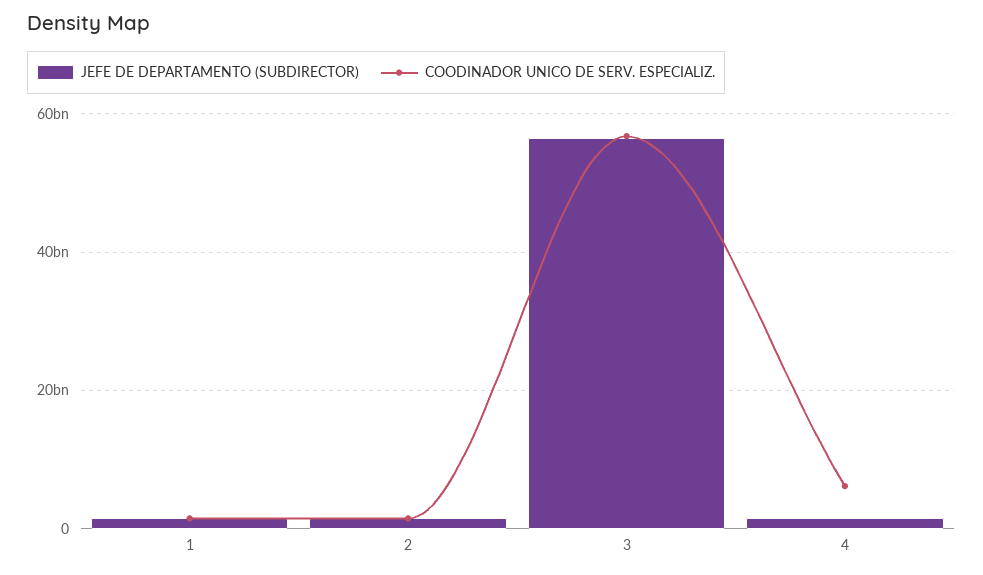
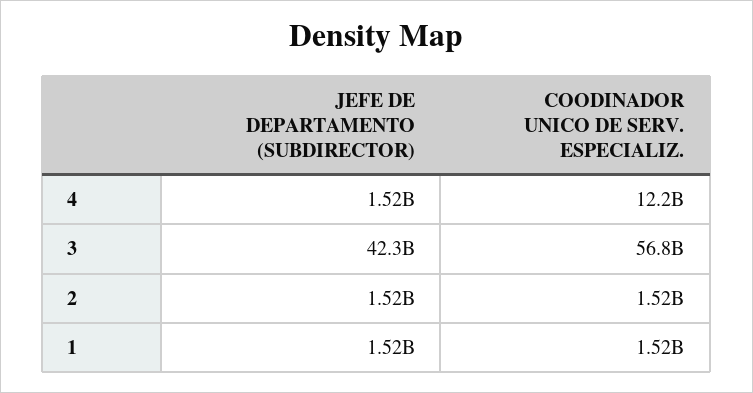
JEFE DE DEPARTAMENTO (SUBDIRECTOR), 3: 56000000000 -> 42300000000
COODINADOR UNICO DE SERV. ESPECIALIZ., 4: 6000000000 -> 12200000000

